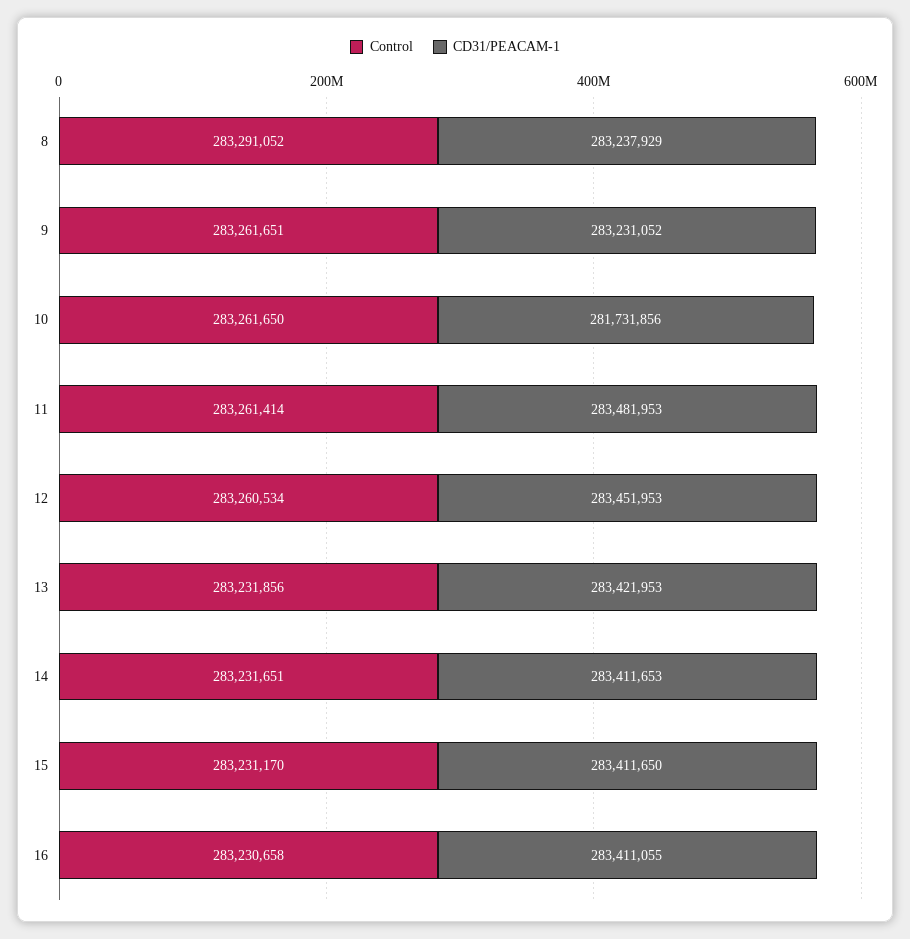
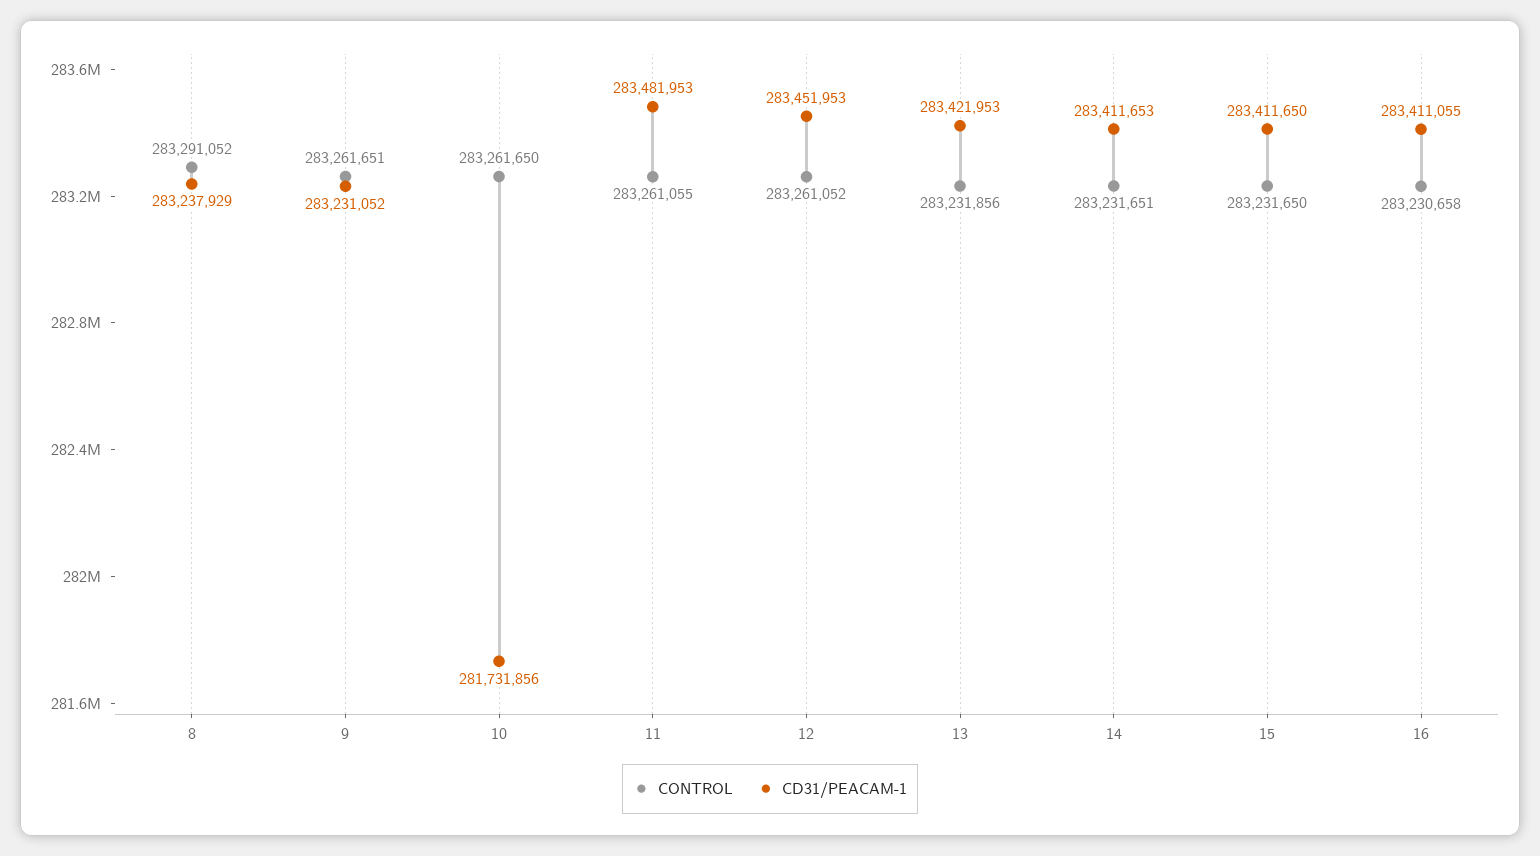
Control, 11: 283261414 -> 283261055
Control, 12: 283260534 -> 283261052
Control, 15: 283231170 -> 283231650

